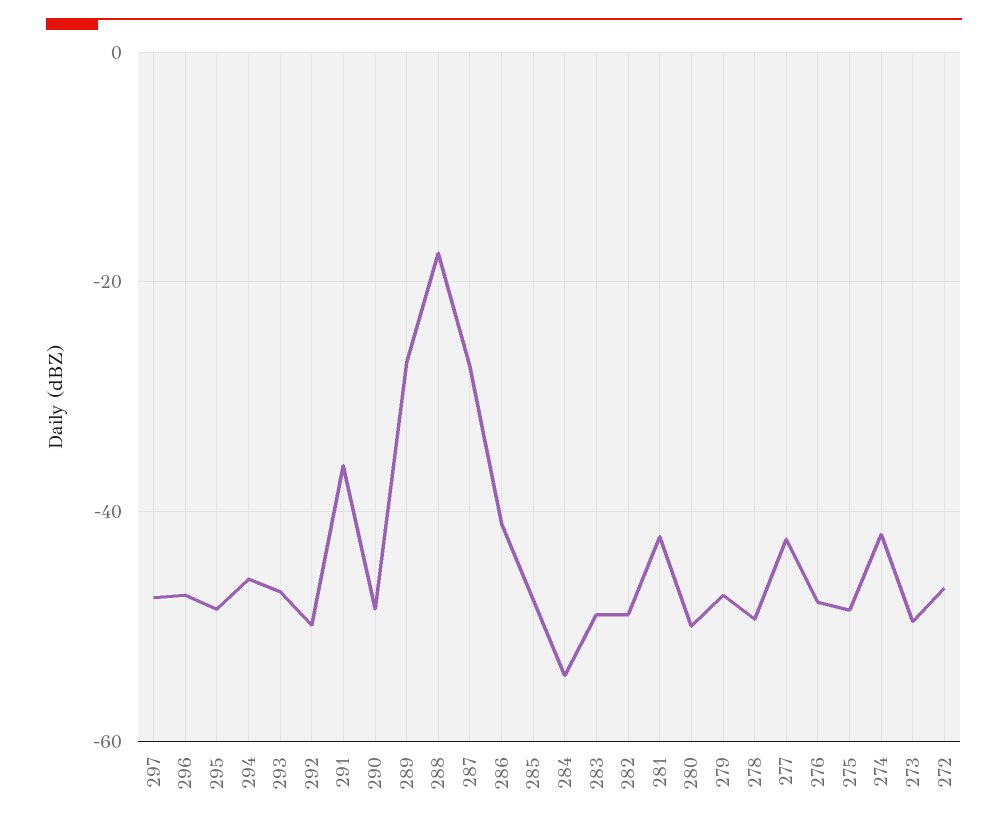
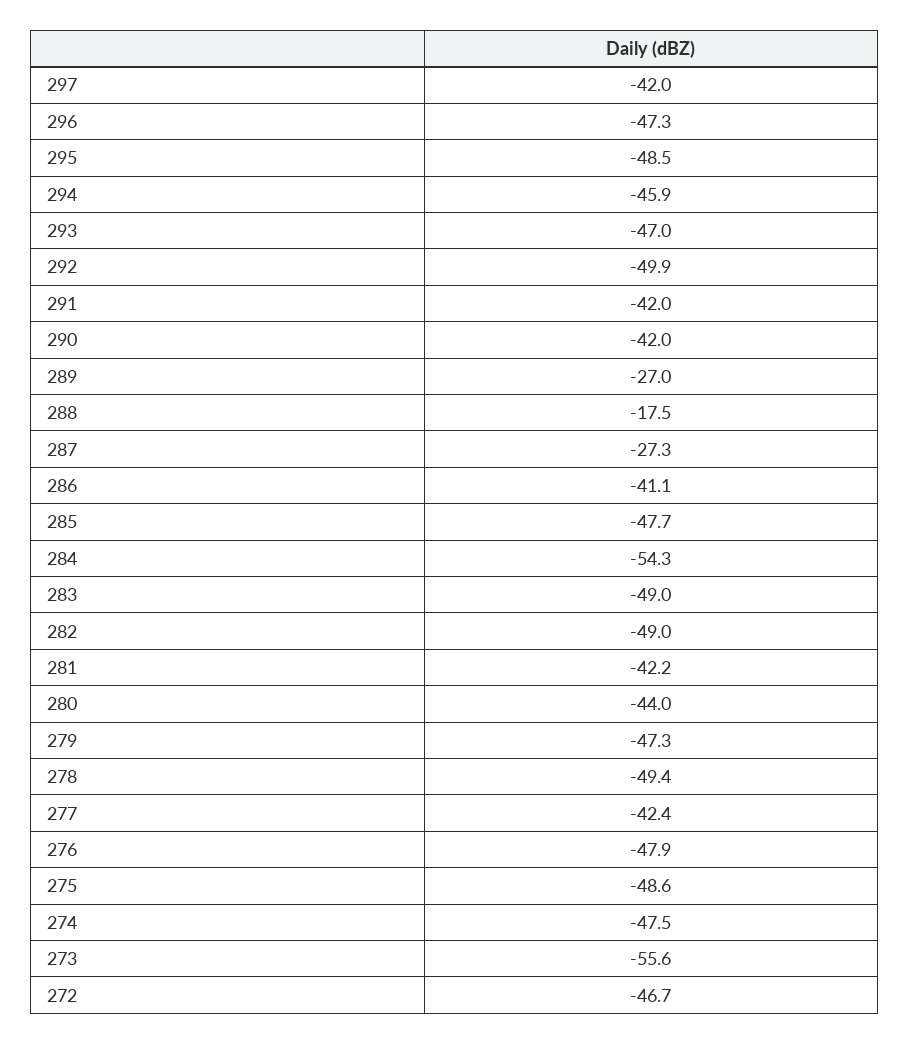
297: -48 -> -42
291: -36 -> -42
290: -48 -> -42
280: -50 -> -44
274: -42 -> -47.5
273: -50 -> -55.6

